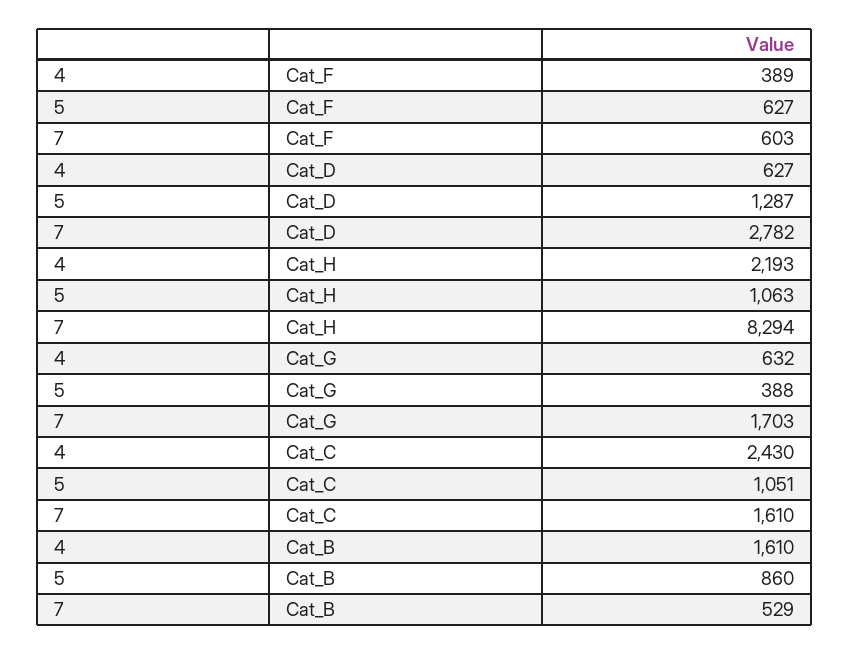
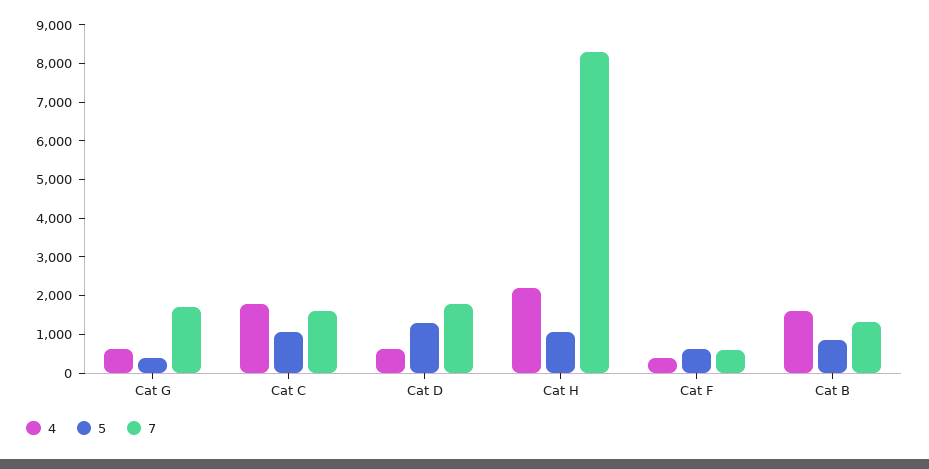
7, Cat_D: 2782 -> 1750
4, Cat_C: 2430 -> 1750
7, Cat_B: 529 -> 1250

